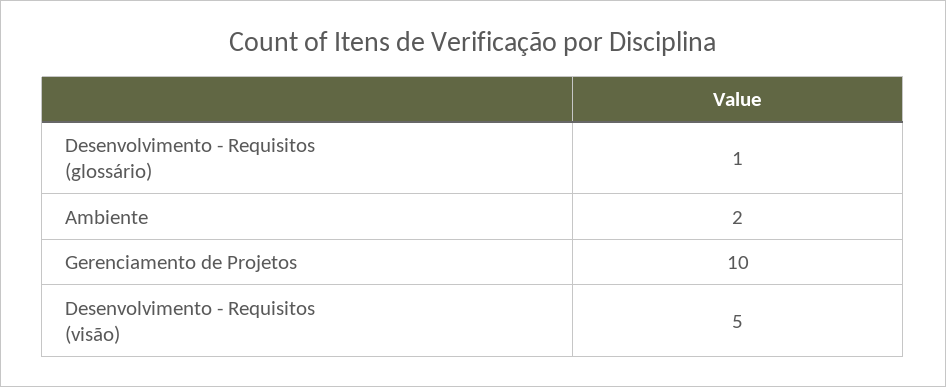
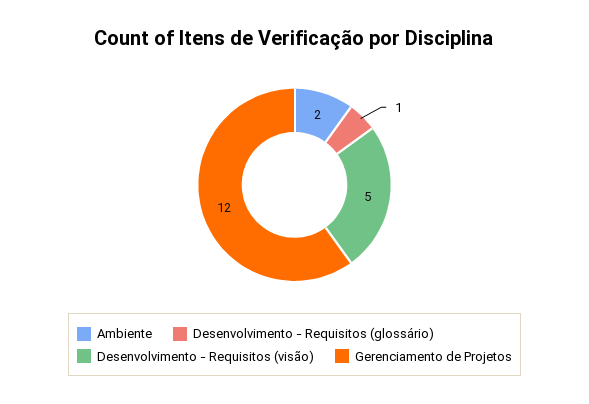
Gerenciamento de Projetos: 10 -> 12

